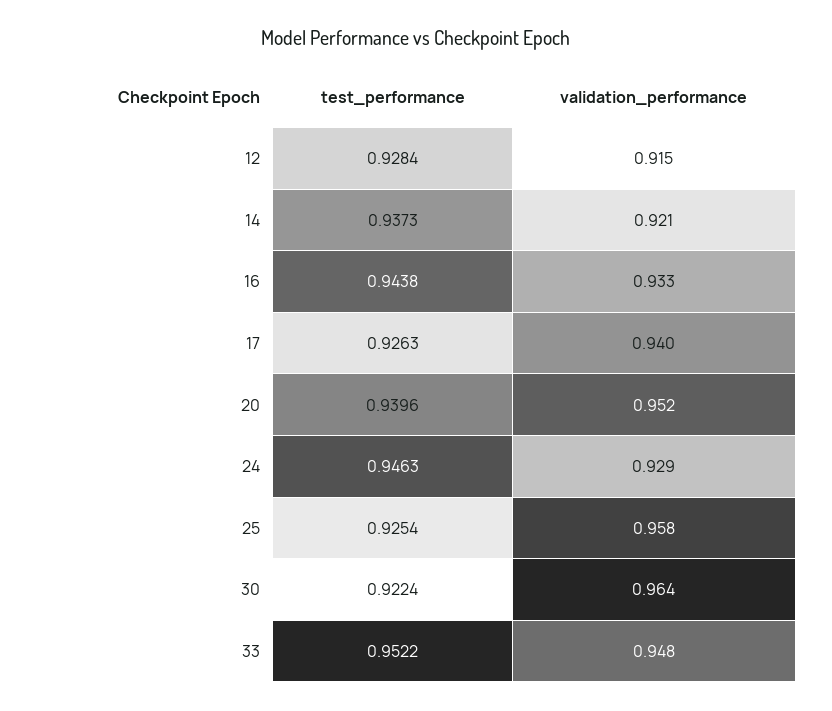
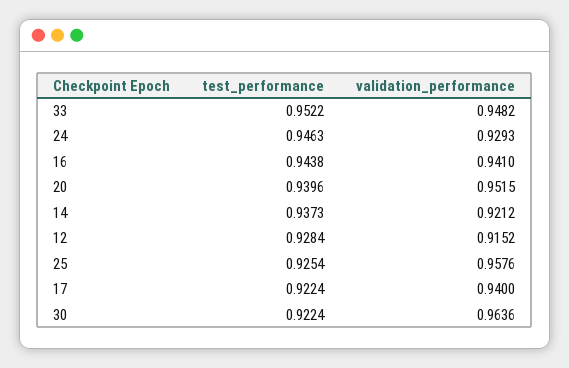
validation_performance, 16: 0.933 -> 0.941
test_performance, 17: 0.9263 -> 0.9224

